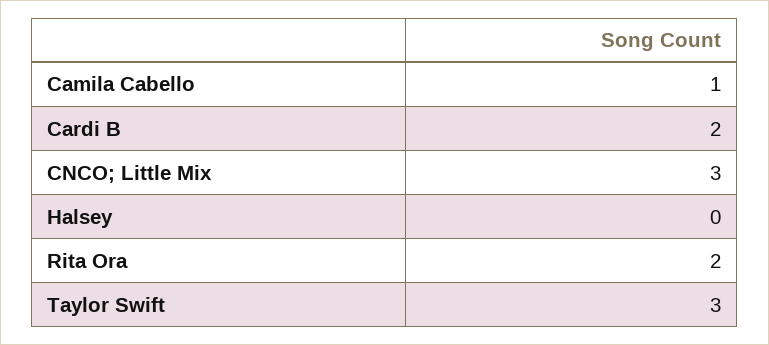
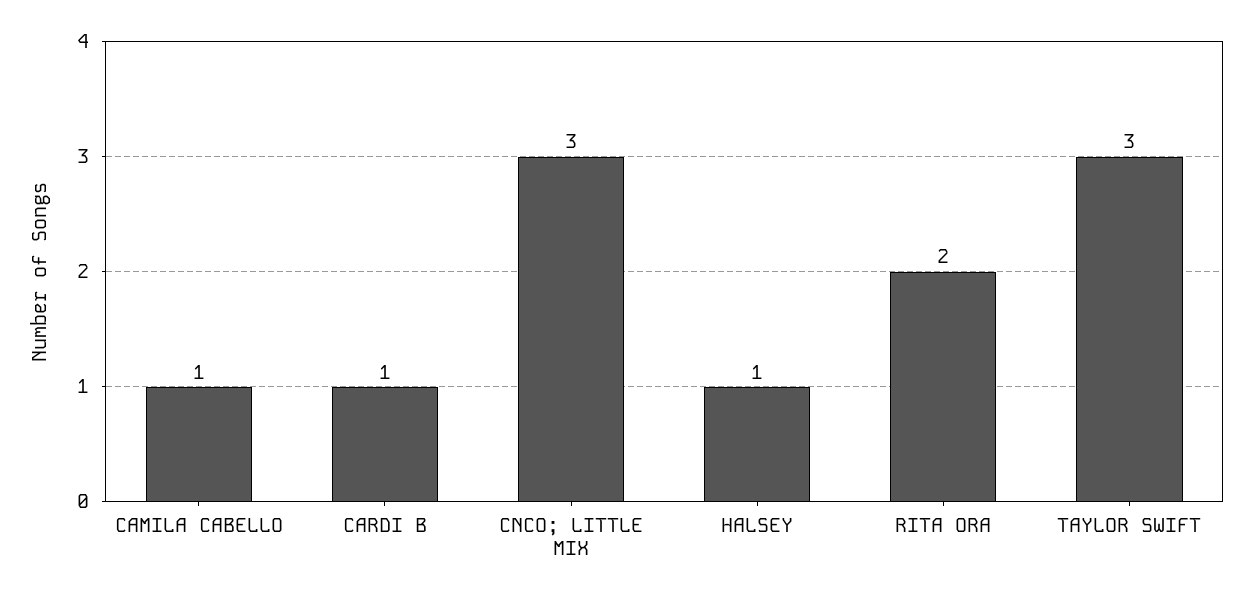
Cardi B: 2 -> 1
Halsey: 0 -> 1

